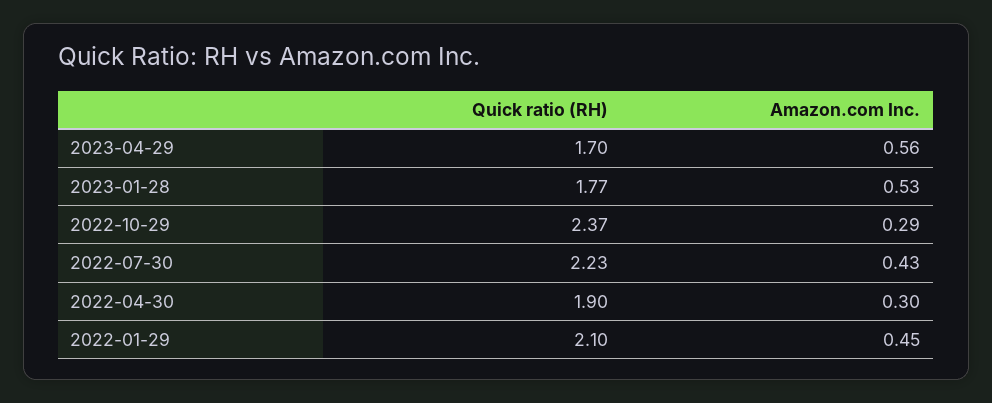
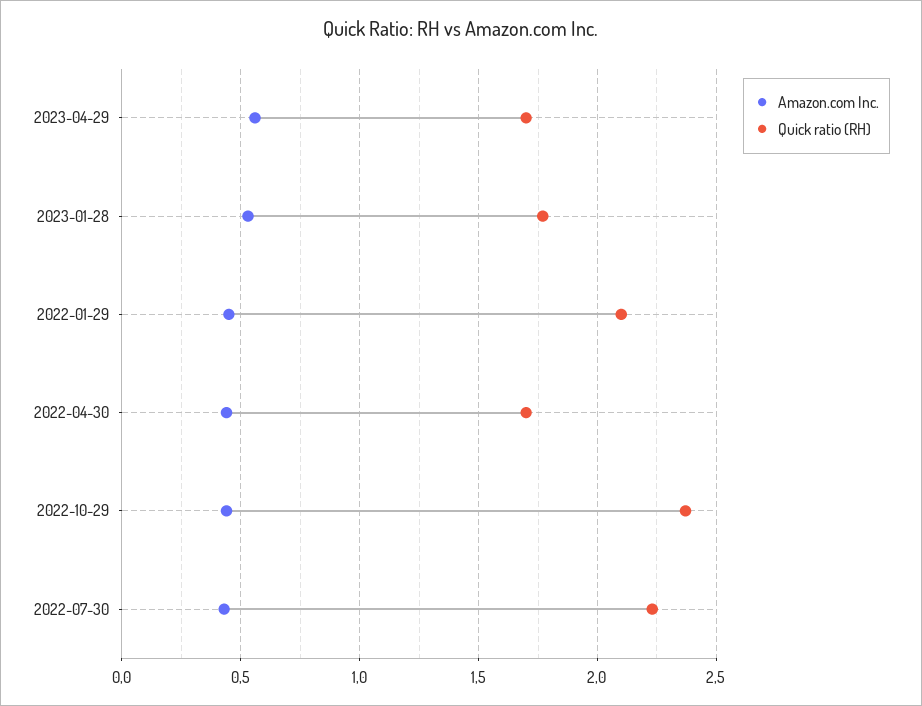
Amazon.com Inc., 2022-10-29: 0.29 -> 0.45
Quick ratio (RH), 2022-04-30: 1.9 -> 1.7
Amazon.com Inc., 2022-04-30: 0.3 -> 0.45

